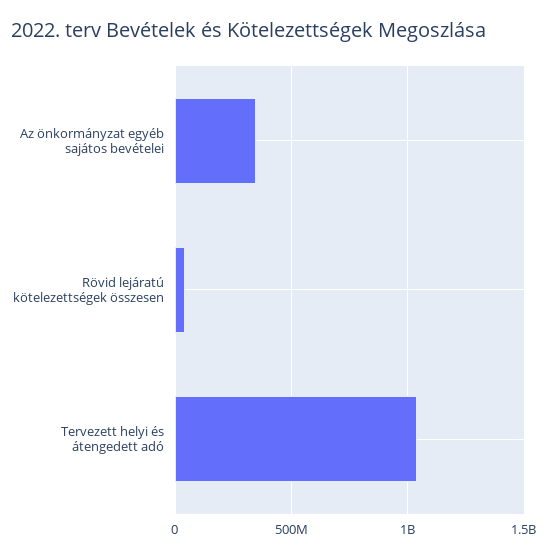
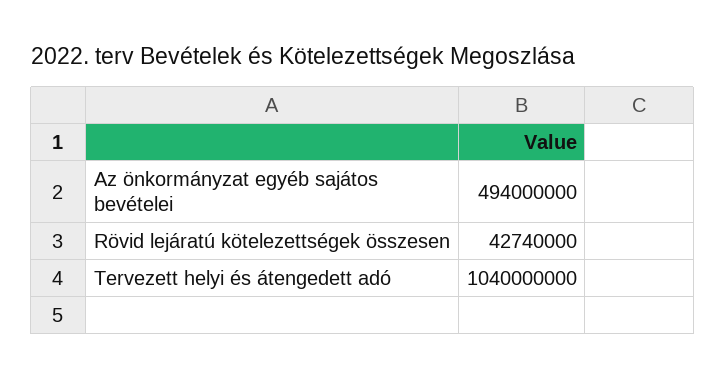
Az önkormányzat egyéb sajátos bevételei: 350000000 -> 494000000

